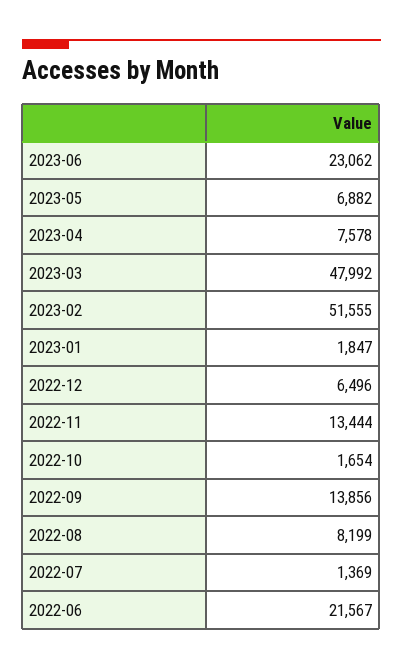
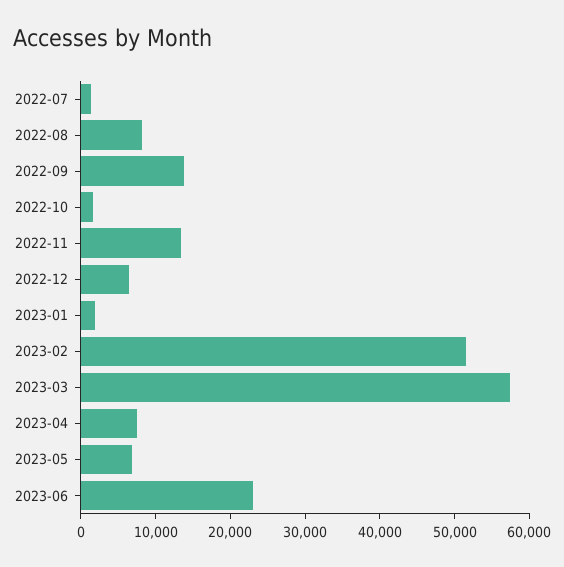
2023-03: 47992 -> 58000
2022-06: 21567 -> none

